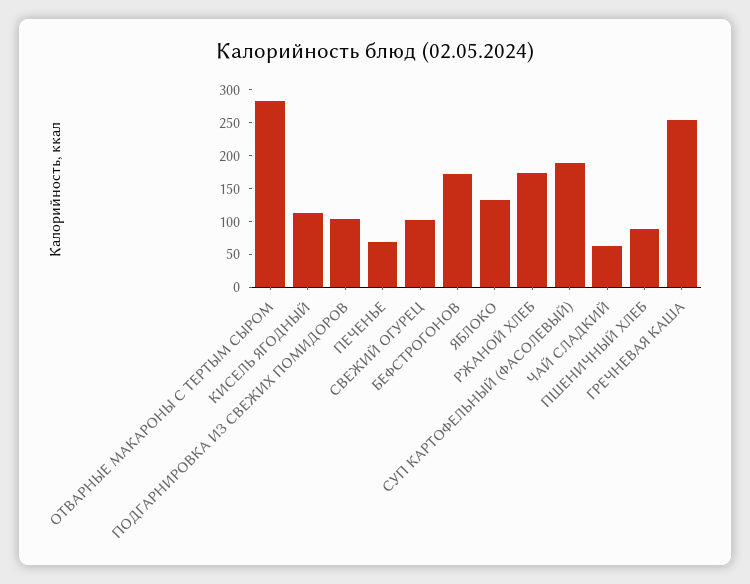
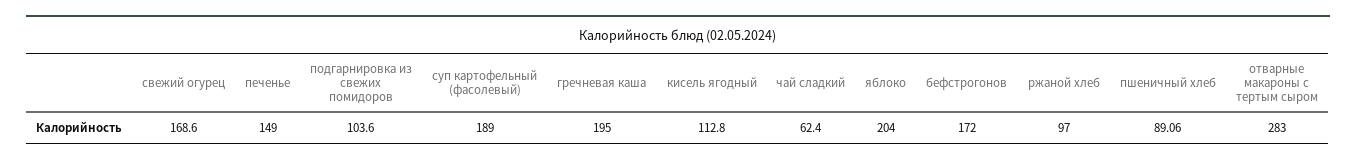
ПЕЧЕНЬЕ: 75 -> 149
СВЕЖИЙ ОГУРЕЦ: 100 -> 168.6
ЯБЛОКО: 125 -> 204
РЖАНОЙ ХЛЕБ: 175 -> 97
ГРЕЧНЕВАЯ КАША: 250 -> 195

